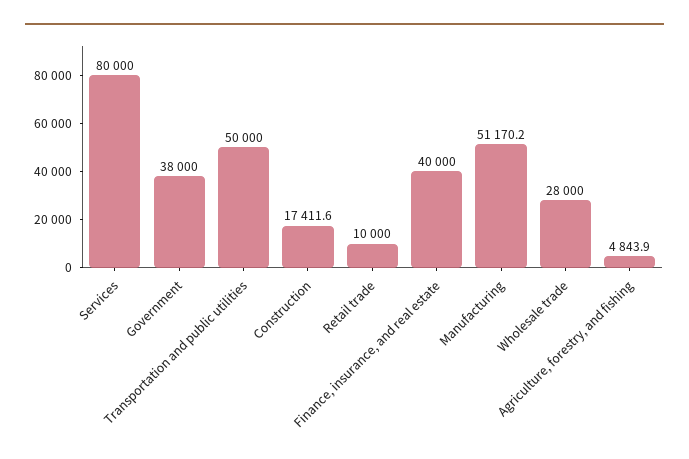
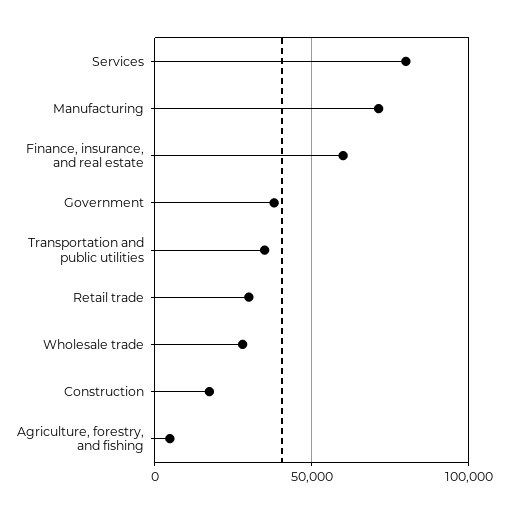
Transportation and public utilities: 50000 -> 35000
Retail trade: 10000 -> 30000
Finance, insurance, and real estate: 40000 -> 60000
Manufacturing: 51170.2 -> 70000

